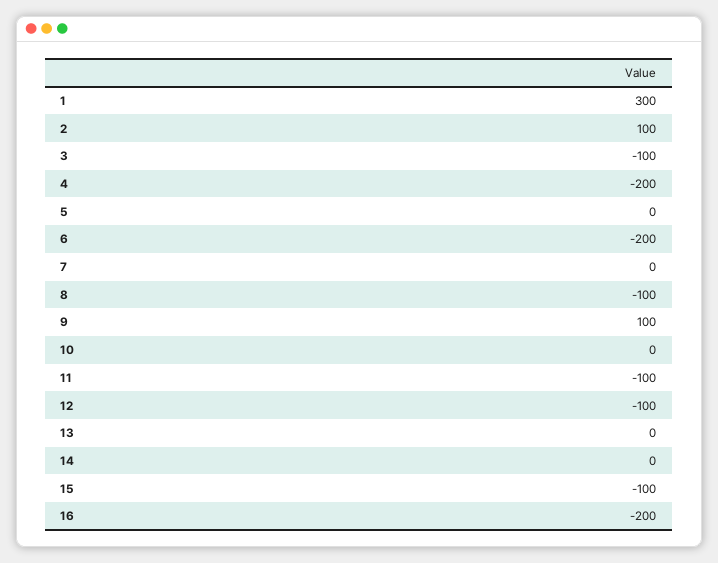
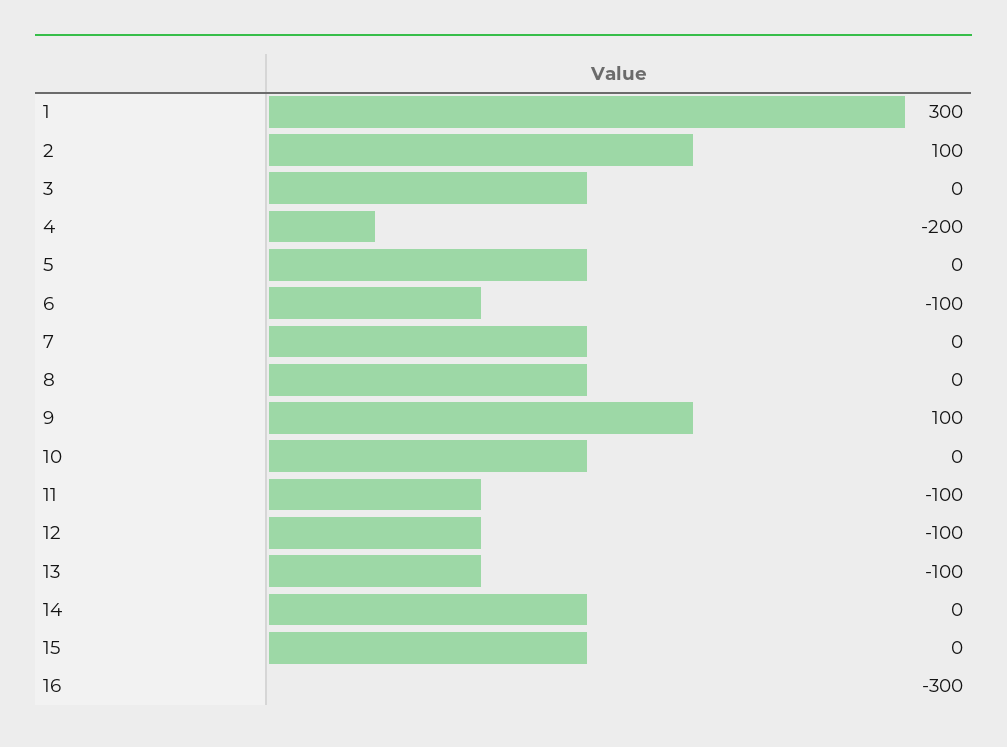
3: -100 -> 0
6: -200 -> -100
8: -100 -> 0
13: 0 -> -100
15: -100 -> 0
16: -200 -> -300

